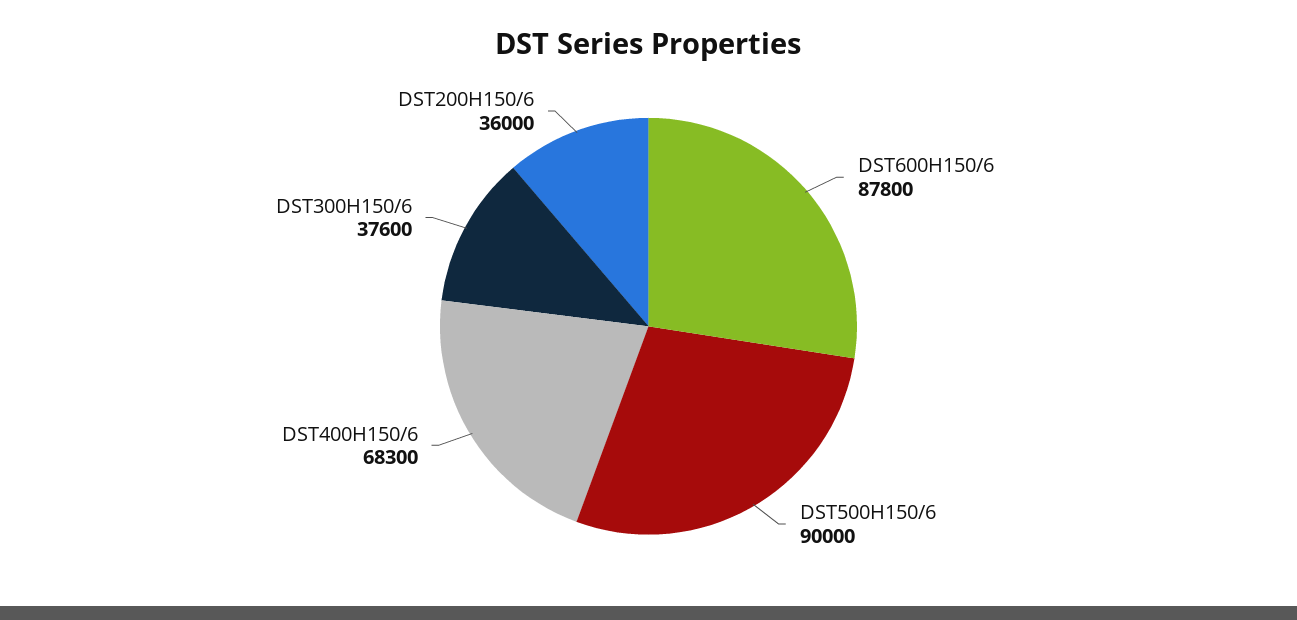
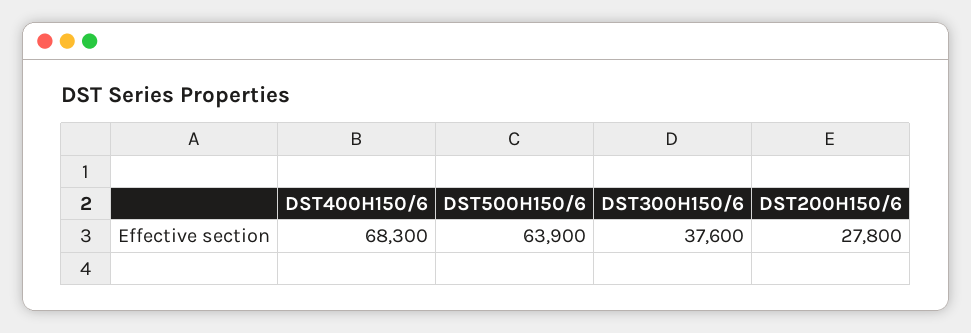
DST600H150/6: 87800 -> none
DST500H150/6: 90000 -> 63900
DST200H150/6: 36000 -> 27800

